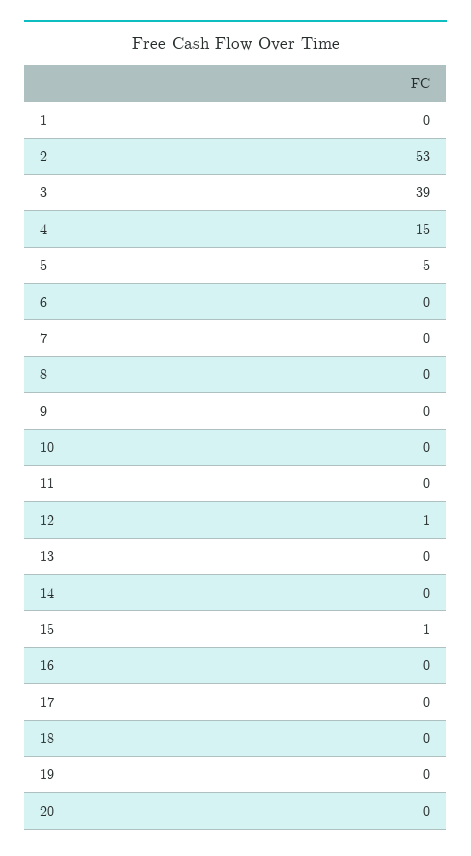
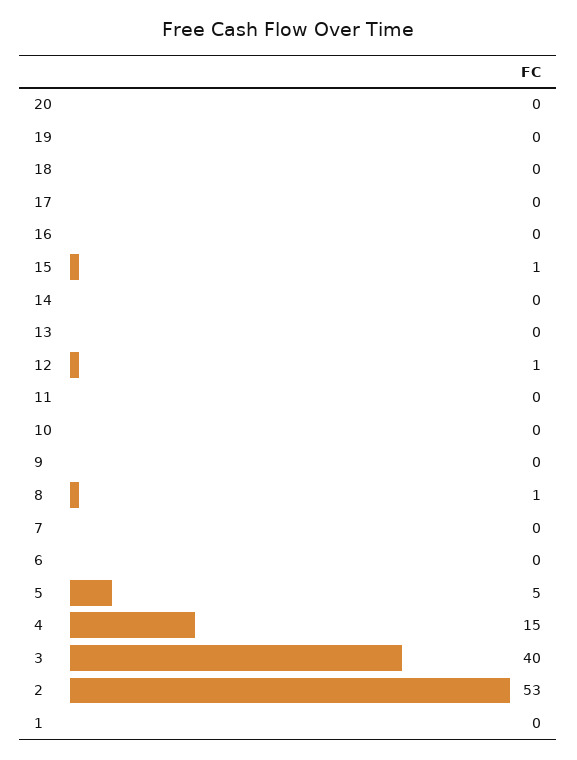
3: 39 -> 40
8: 0 -> 1

